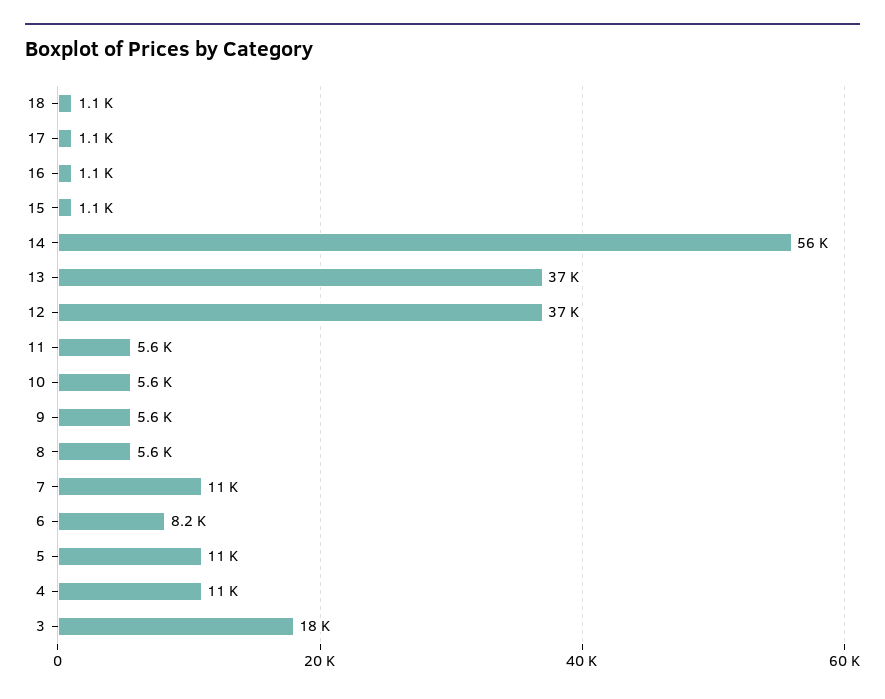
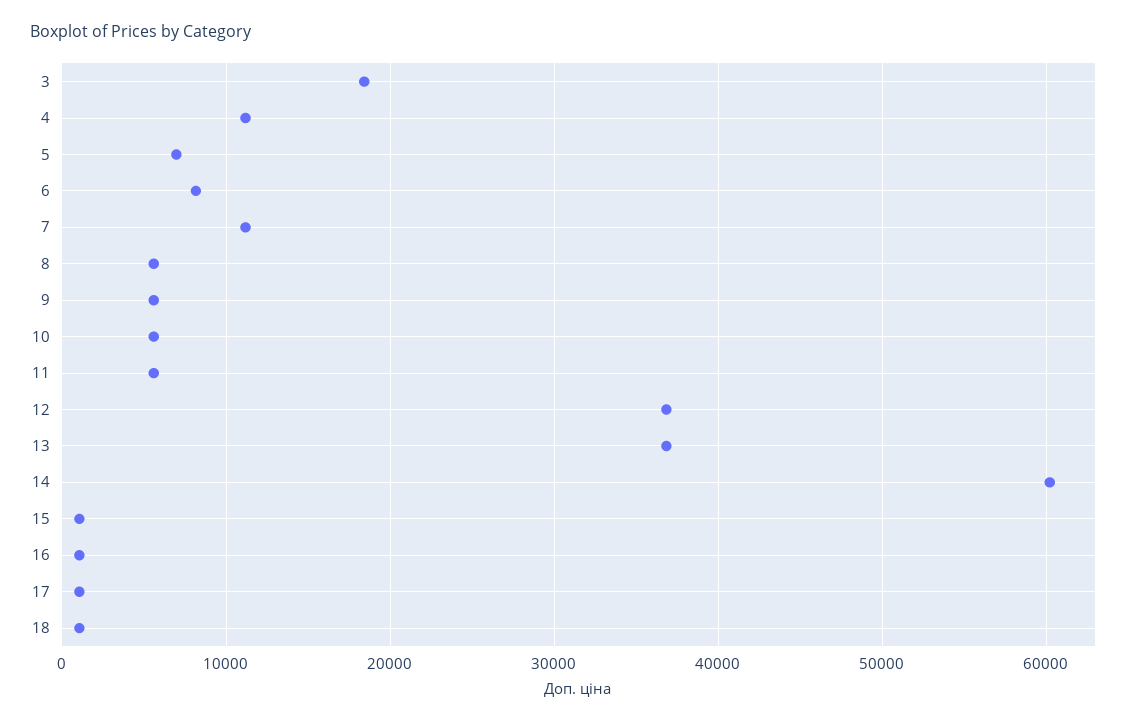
14: 56000 -> 60000
5: 11000 -> 7000

